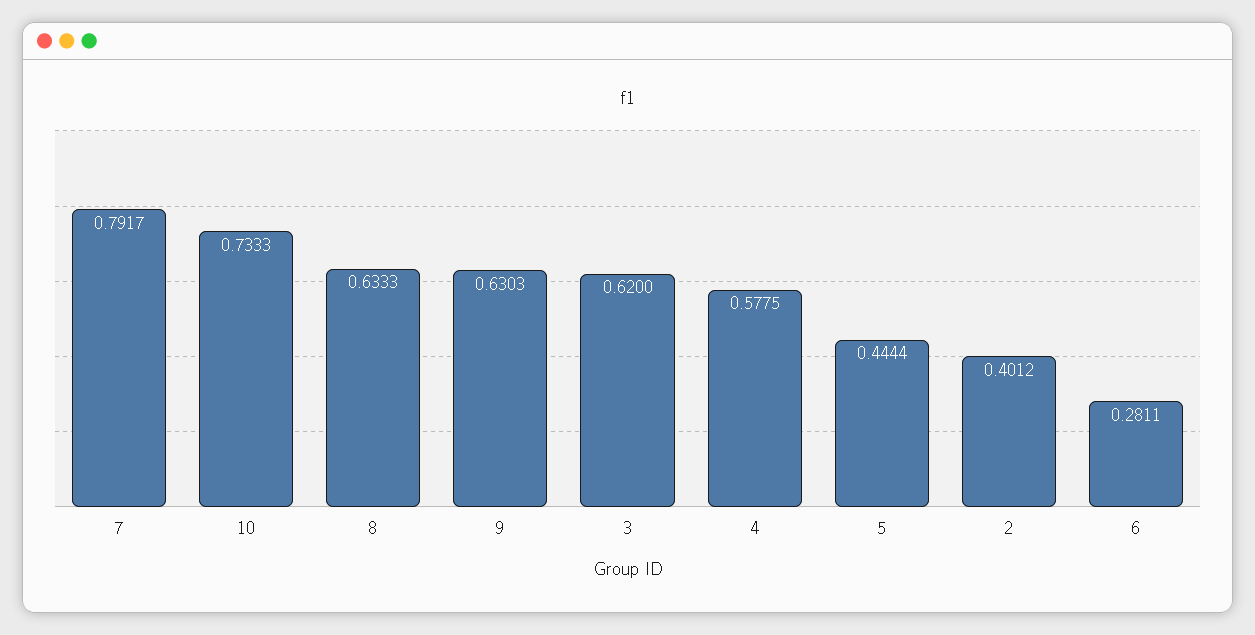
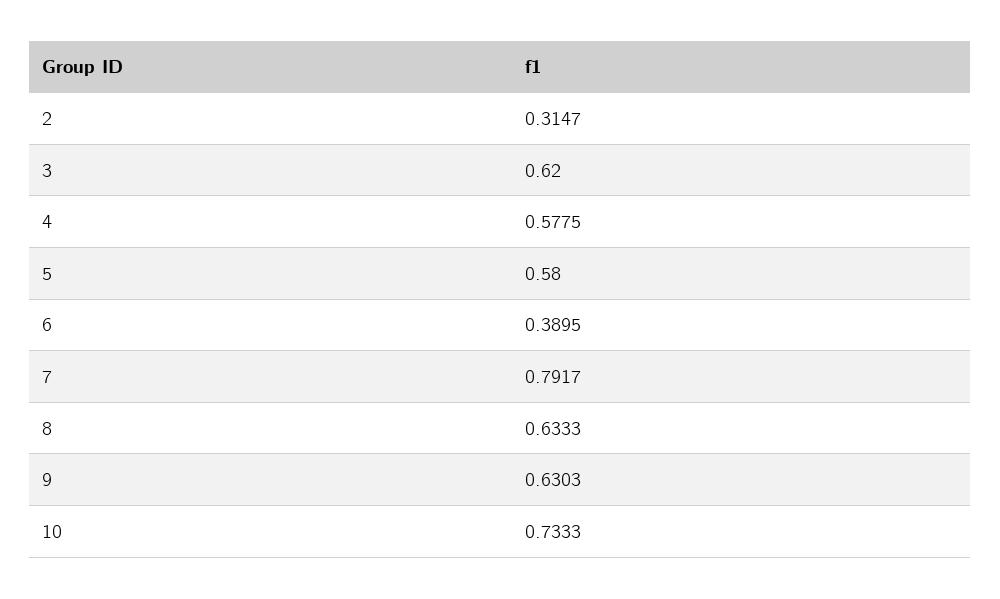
5: 0.4444 -> 0.58
2: 0.4012 -> 0.3147
6: 0.2811 -> 0.3895

